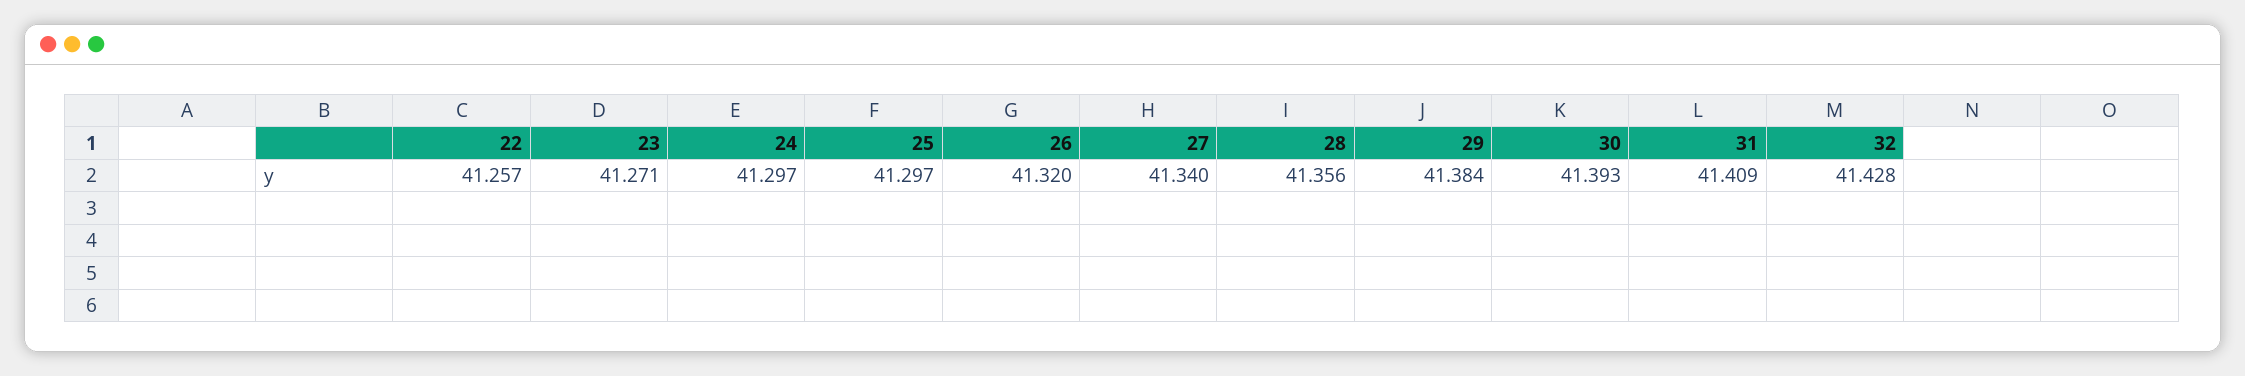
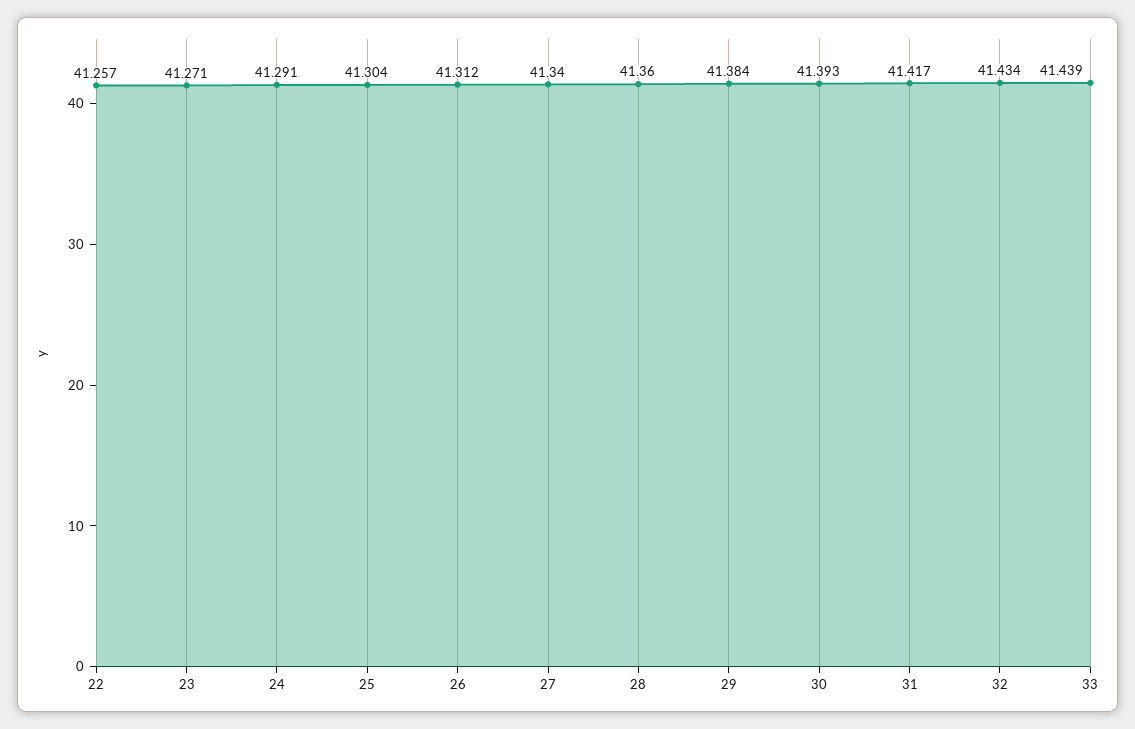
24: 41.297 -> 41.291
25: 41.297 -> 41.304
26: 41.32 -> 41.312
28: 41.356 -> 41.36
31: 41.409 -> 41.417
32: 41.428 -> 41.434
33: none -> 41.439

